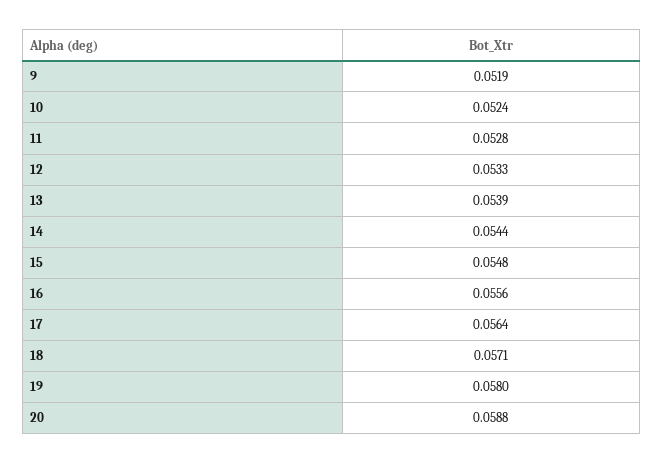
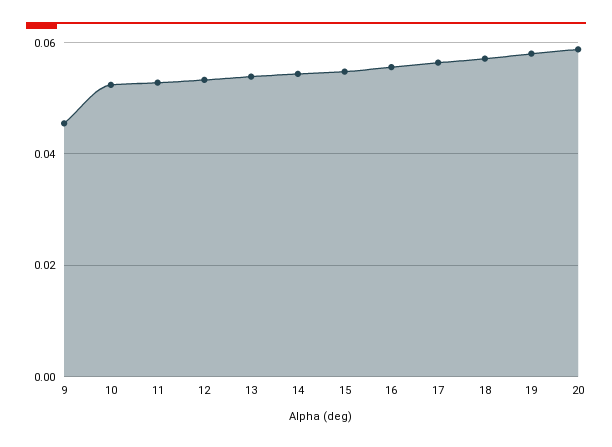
9: 0.0519 -> 0.046

